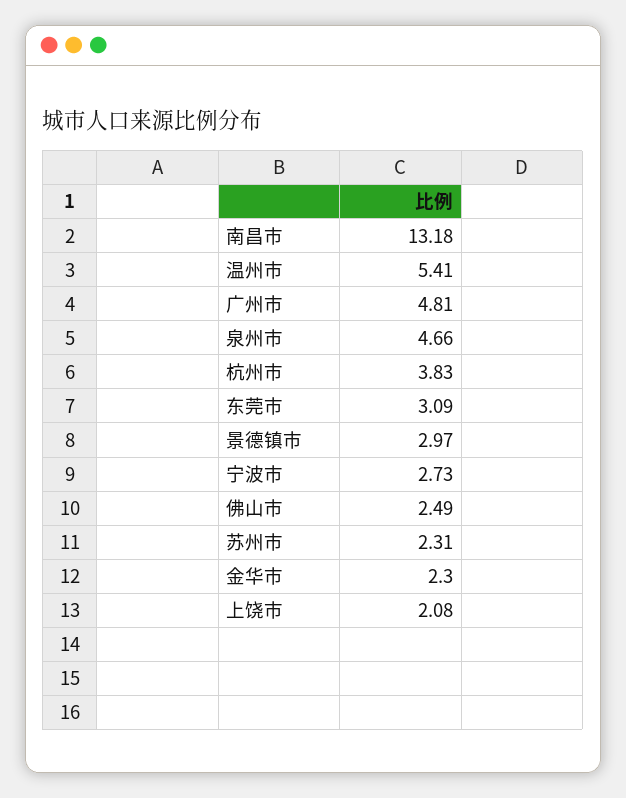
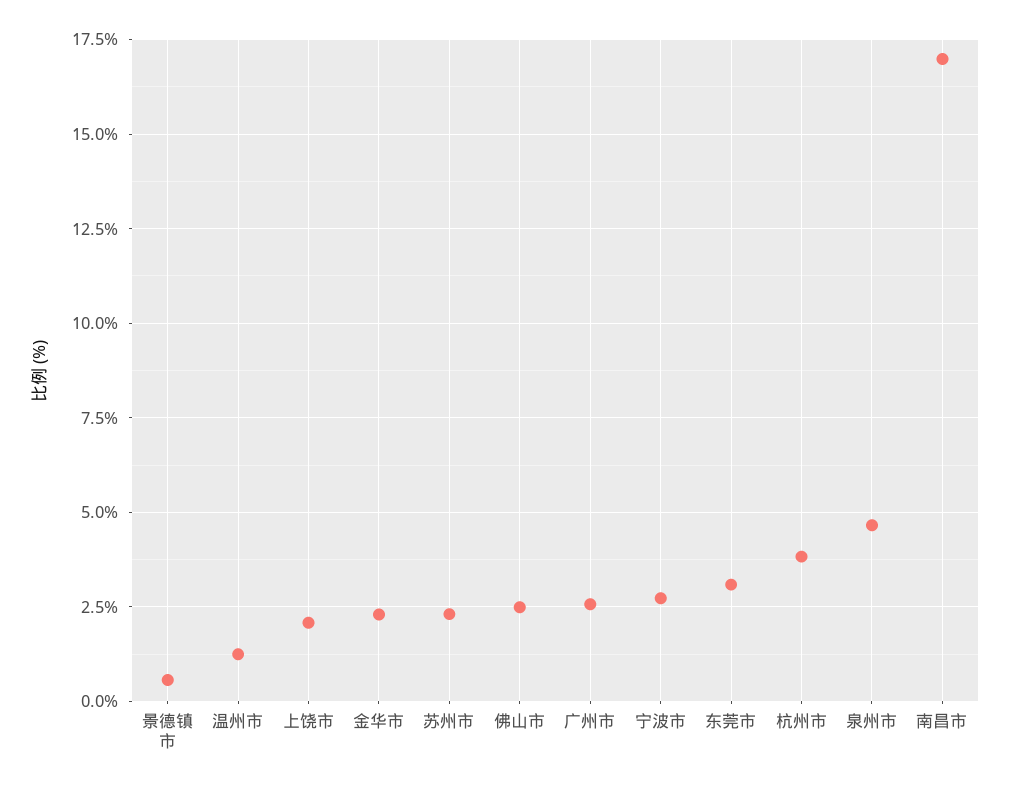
南昌市: 13.18 -> 17
温州市: 5.41 -> 1.25
广州市: 4.81 -> 2.5
景德镇市: 2.97 -> 0.5

